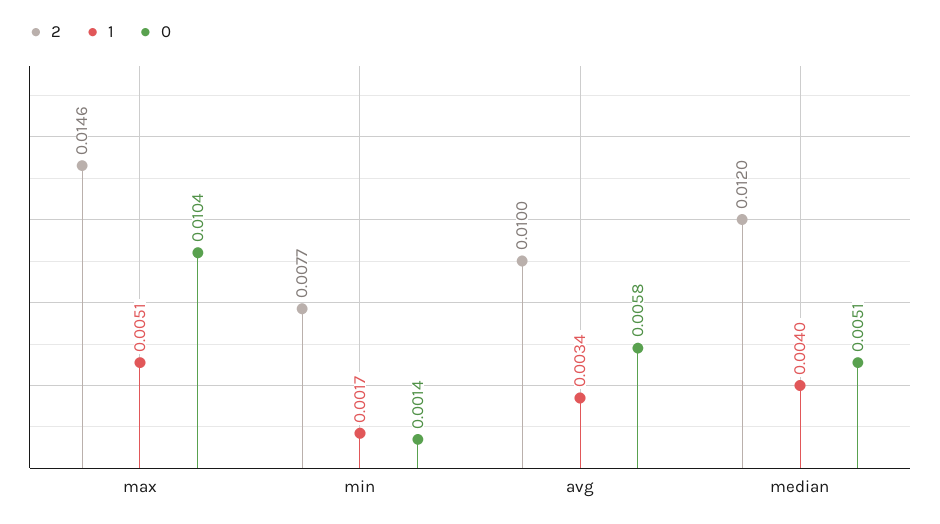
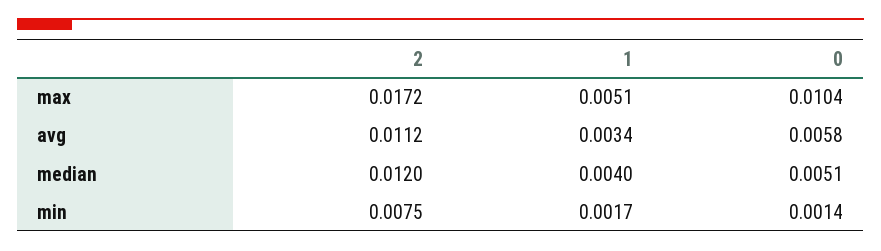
2, max: 0.0146 -> 0.0172
2, min: 0.0077 -> 0.0075
2, avg: 0.01 -> 0.0112

